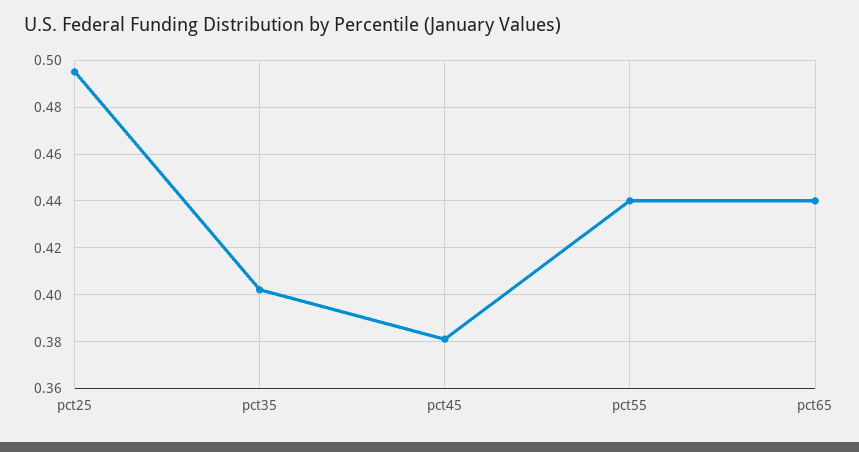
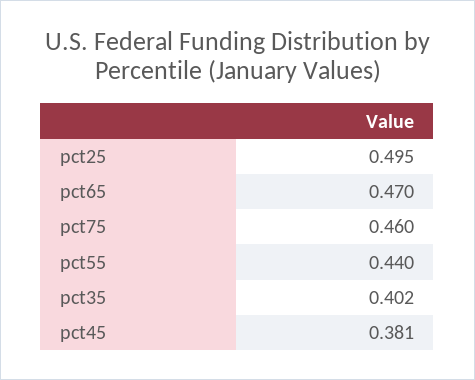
pct65: 0.44 -> 0.47
pct75: none -> 0.46

